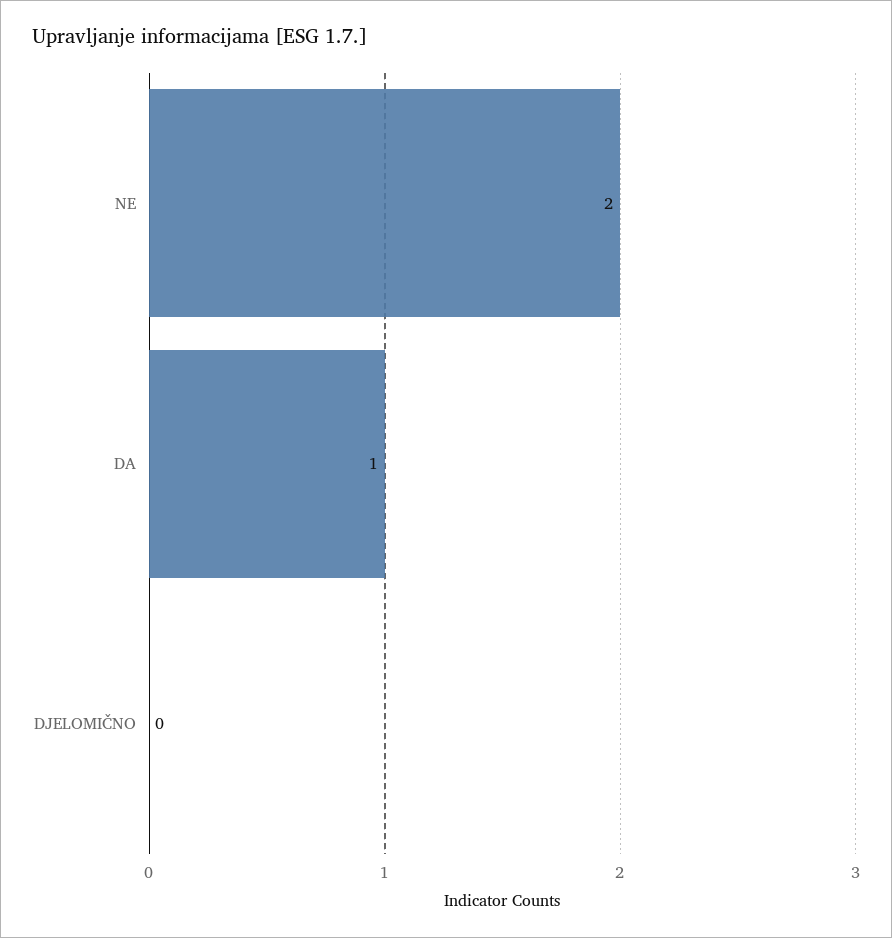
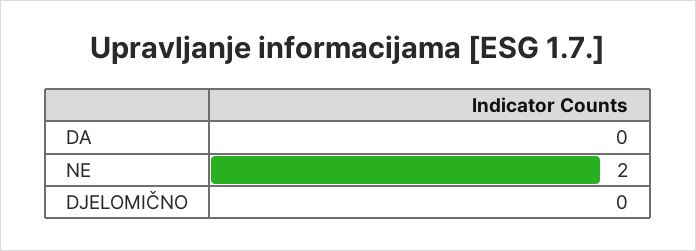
DA: 1 -> 0

